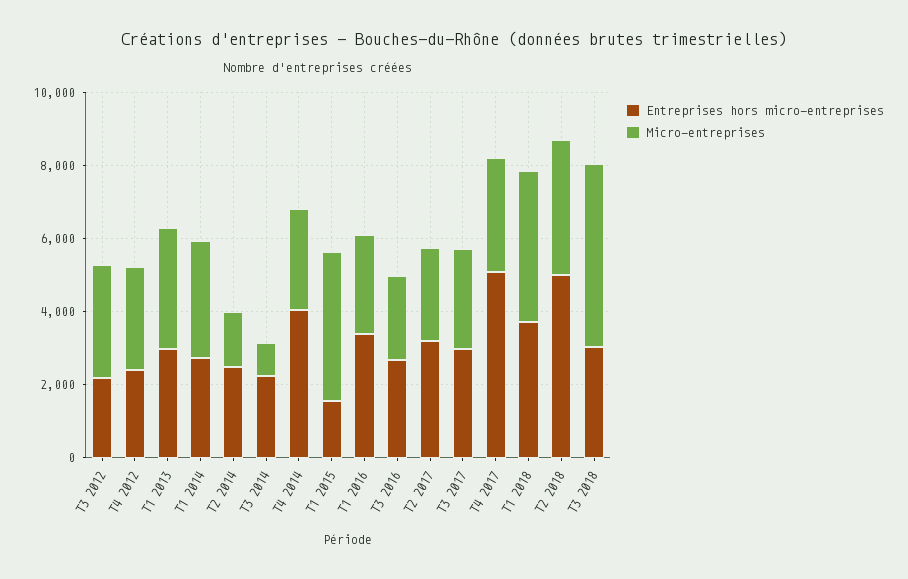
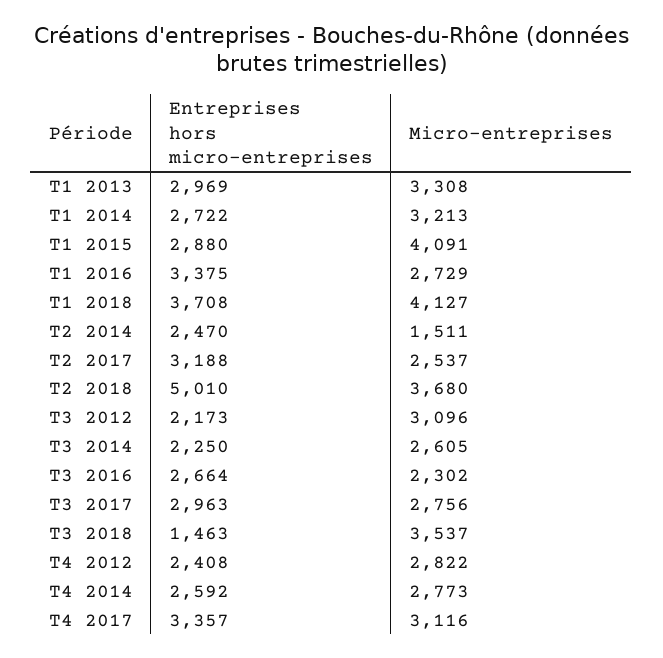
Micro-entreprises, T3 2014: 1000 -> 2605
Entreprises hors micro-entreprises, T4 2014: 4000 -> 2592
Entreprises hors micro-entreprises, T1 2015: 1500 -> 2880
Entreprises hors micro-entreprises, T4 2017: 5000 -> 3357
Entreprises hors micro-entreprises, T3 2018: 3000 -> 1463
Micro-entreprises, T3 2018: 5000 -> 3537

